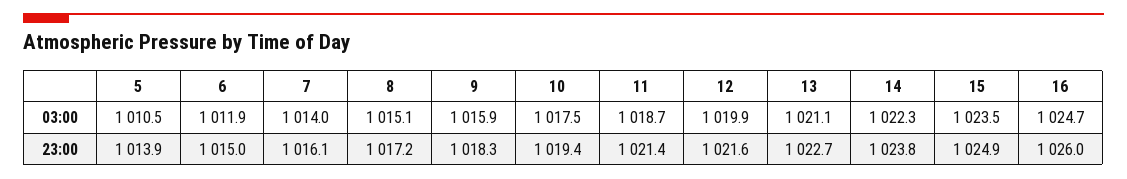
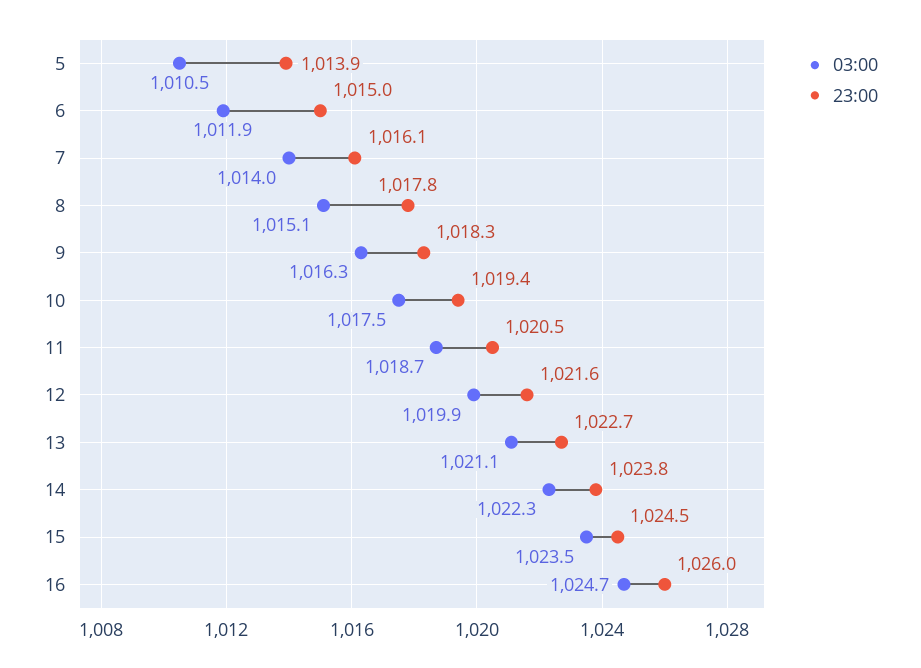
03:00, 9: 1015.9 -> 1016.3
23:00, 8: 1017.2 -> 1017.8
23:00, 11: 1021.4 -> 1020.5
23:00, 15: 1024.9 -> 1024.5

